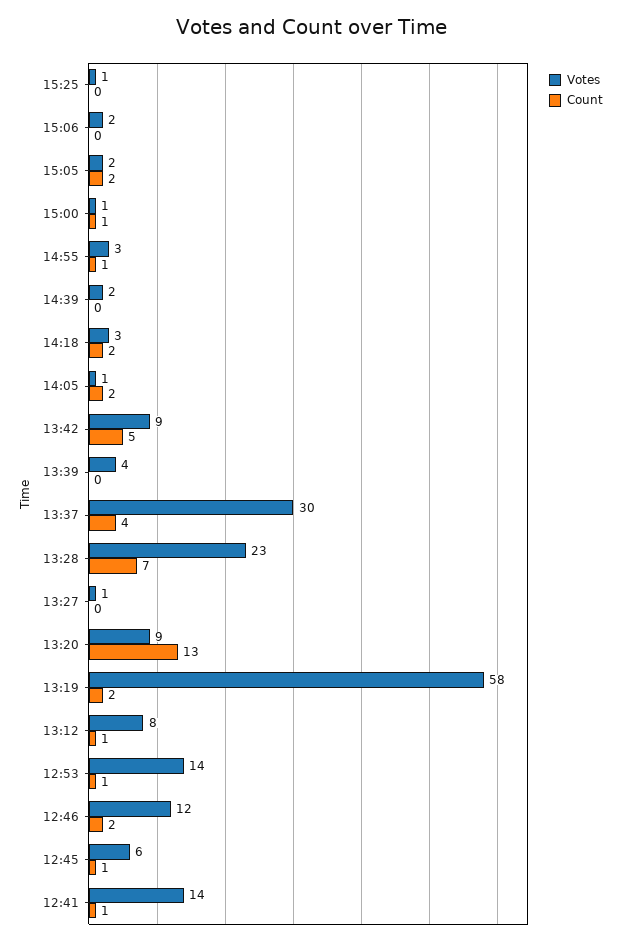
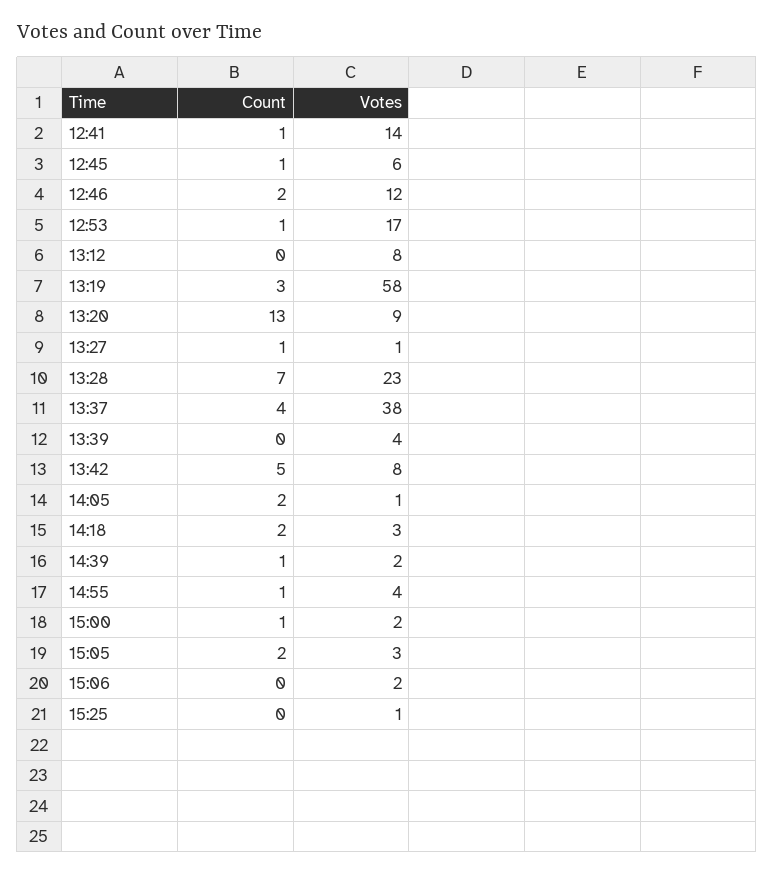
Votes, 15:05: 2 -> 3
Votes, 15:00: 1 -> 2
Votes, 14:55: 3 -> 4
Count, 14:39: 0 -> 1
Votes, 13:42: 9 -> 8
Votes, 13:37: 30 -> 38
Count, 13:27: 0 -> 1
Count, 13:19: 2 -> 3
Count, 13:12: 1 -> 0
Votes, 12:53: 14 -> 17

